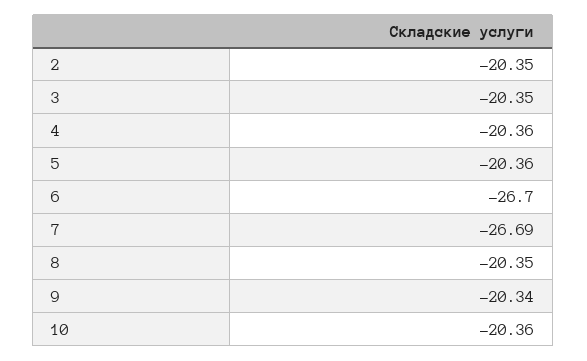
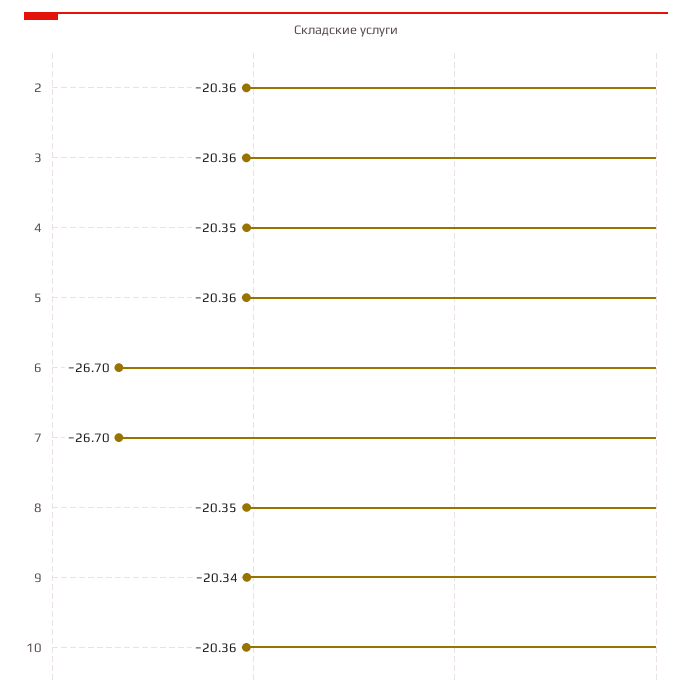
2: -20.35 -> -20.36
3: -20.35 -> -20.36
4: -20.36 -> -20.35
7: -26.69 -> -26.7

